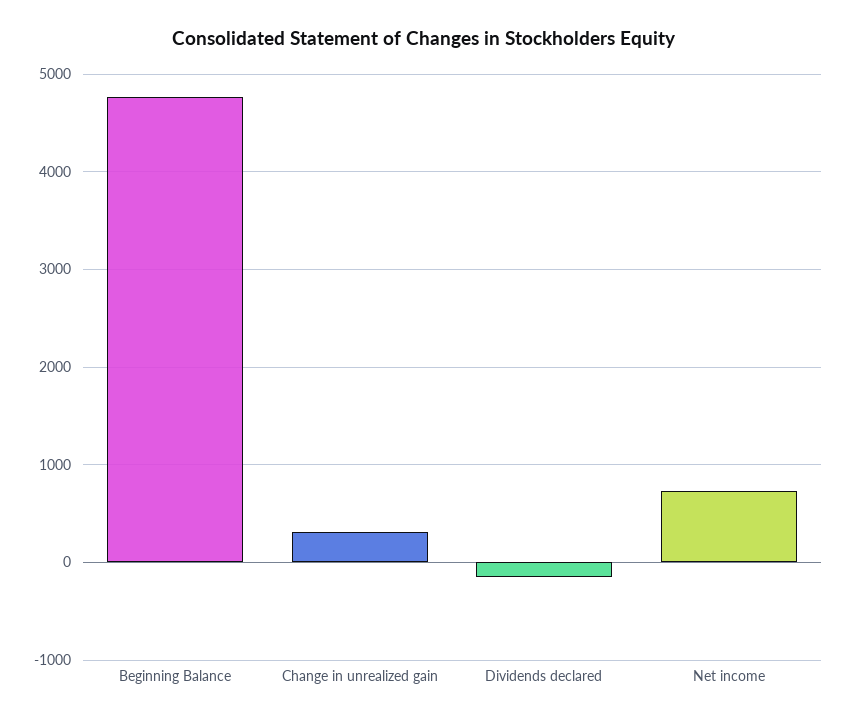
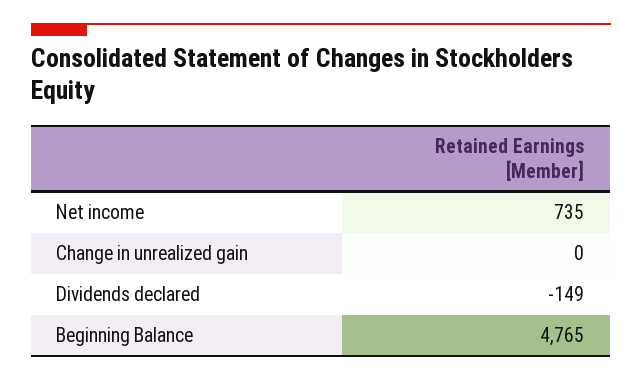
Change in unrealized gain: 300 -> 0

